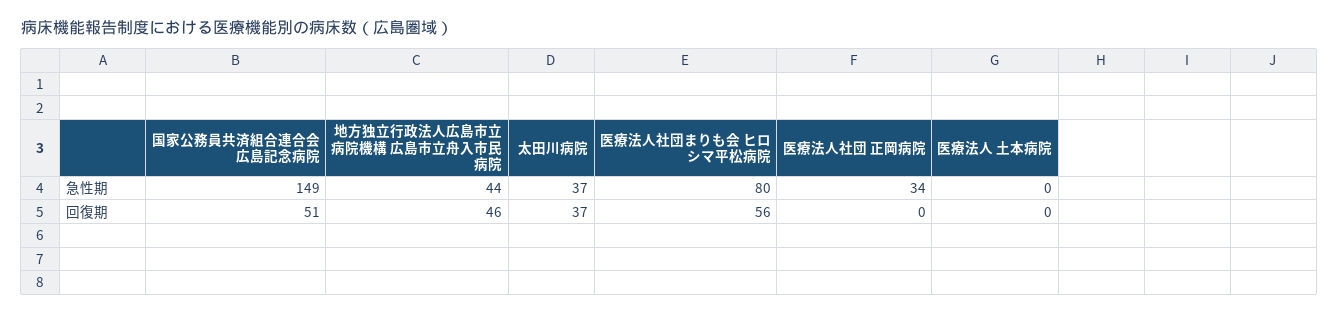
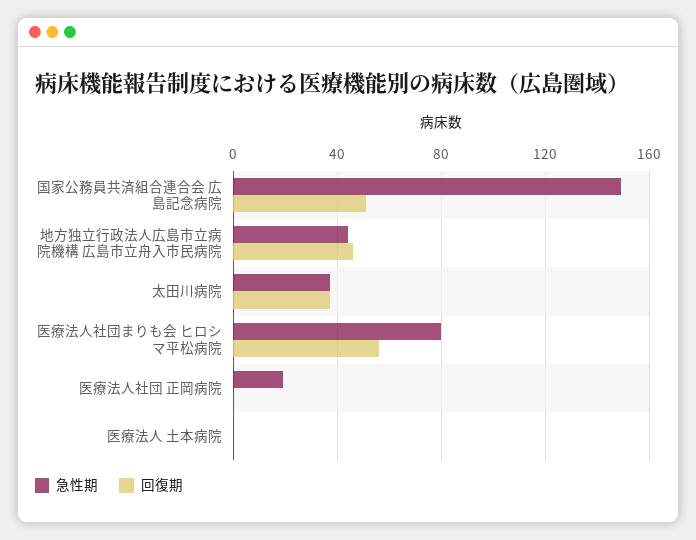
急性期, 医療法人社団 正岡病院: 34 -> 20

